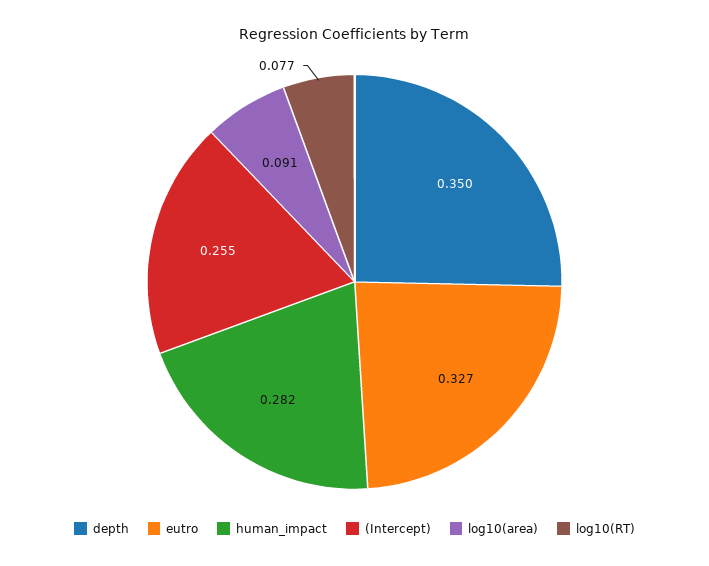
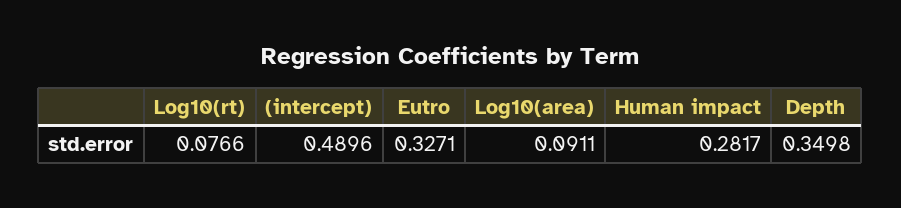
(Intercept): 0.255 -> 0.4896

